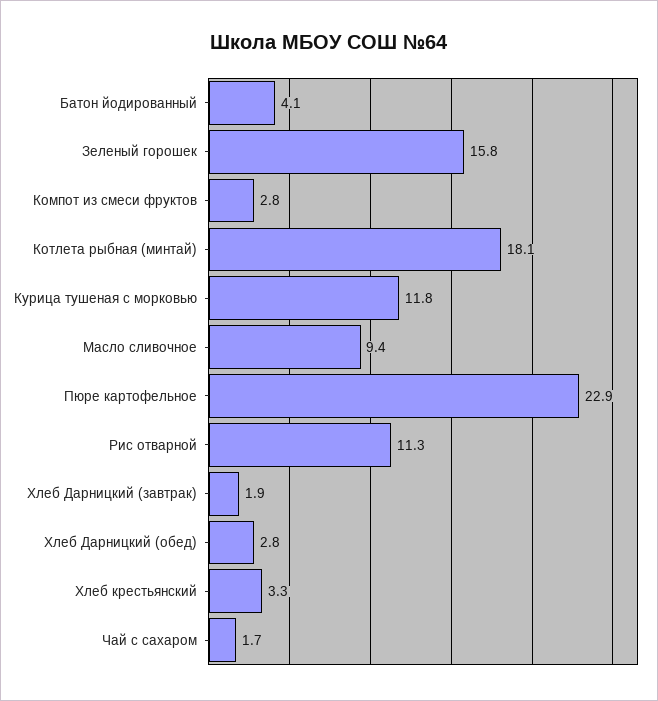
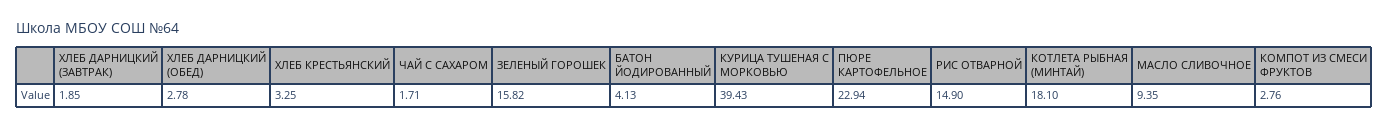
Курица тушеная с морковью: 11.8 -> 39.43
Рис отварной: 11.3 -> 14.9

